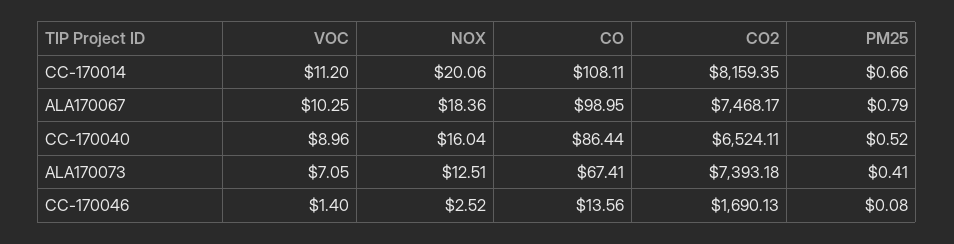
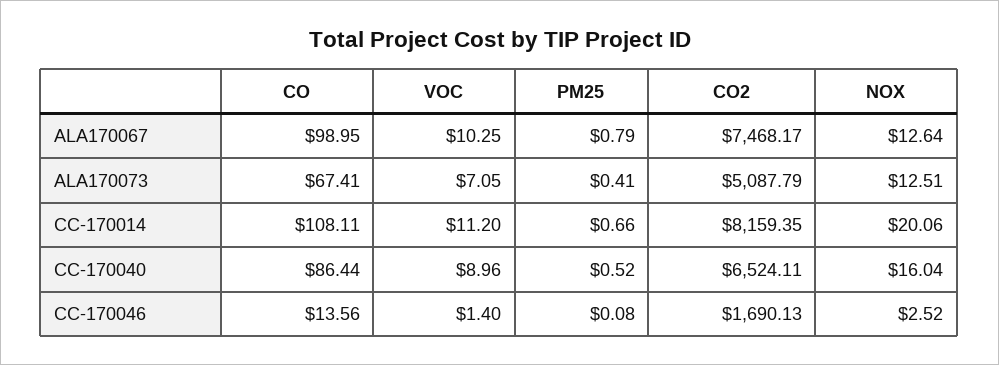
NOX, ALA170067: 18.36 -> 12.64
CO2, ALA170073: 7393.18 -> 5087.79

